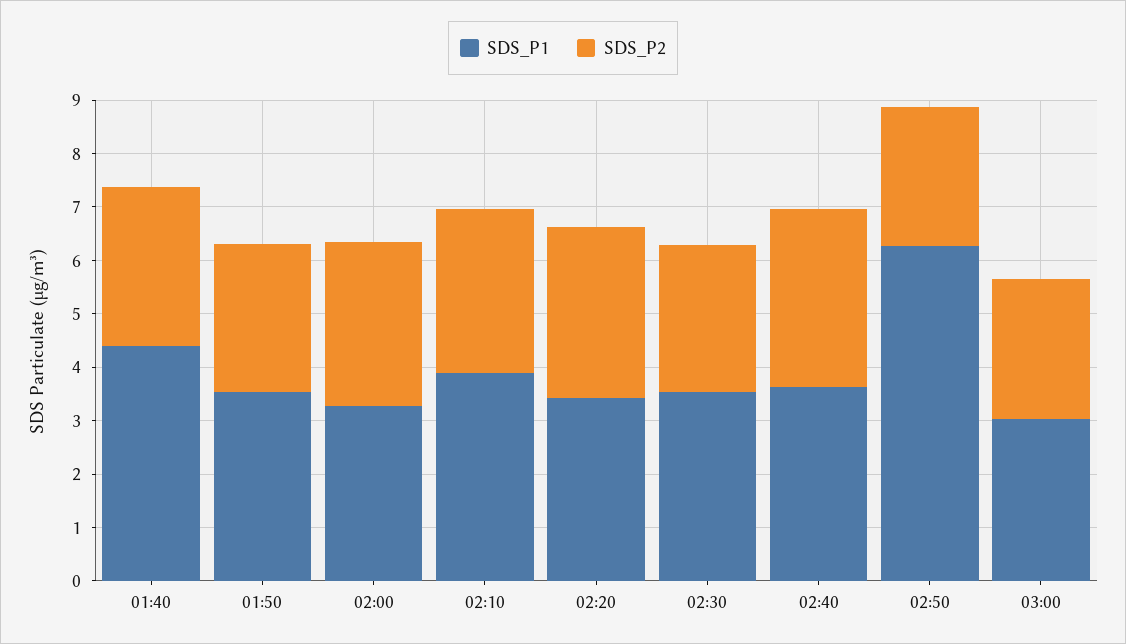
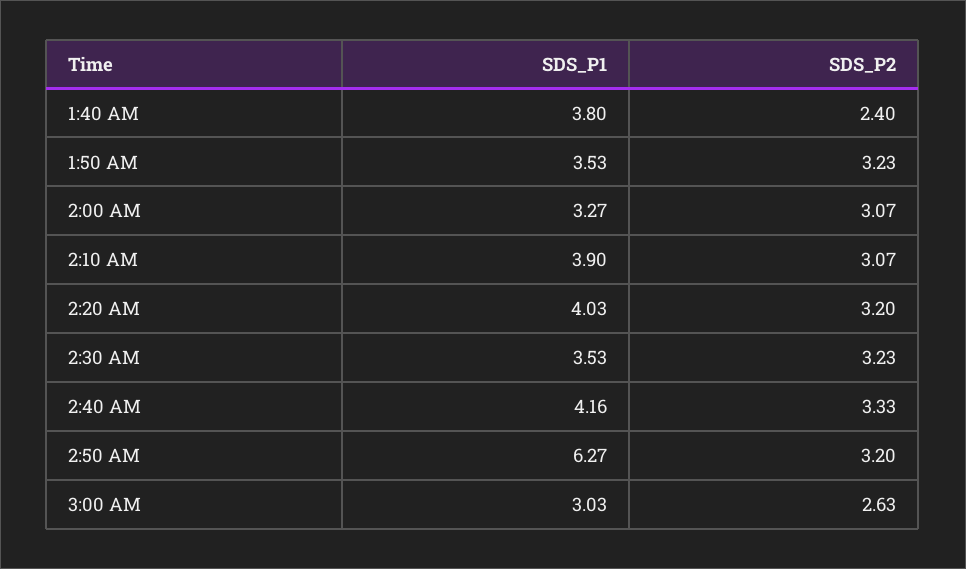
SDS_P1, 01:40: 4.4 -> 3.8
SDS_P2, 01:40: 3 -> 2.4
SDS_P2, 01:50: 2.8 -> 3.23
SDS_P1, 02:20: 3.4 -> 4.03
SDS_P2, 02:30: 2.8 -> 3.23
SDS_P1, 02:40: 3.6 -> 4.16
SDS_P2, 02:50: 2.6 -> 3.2

